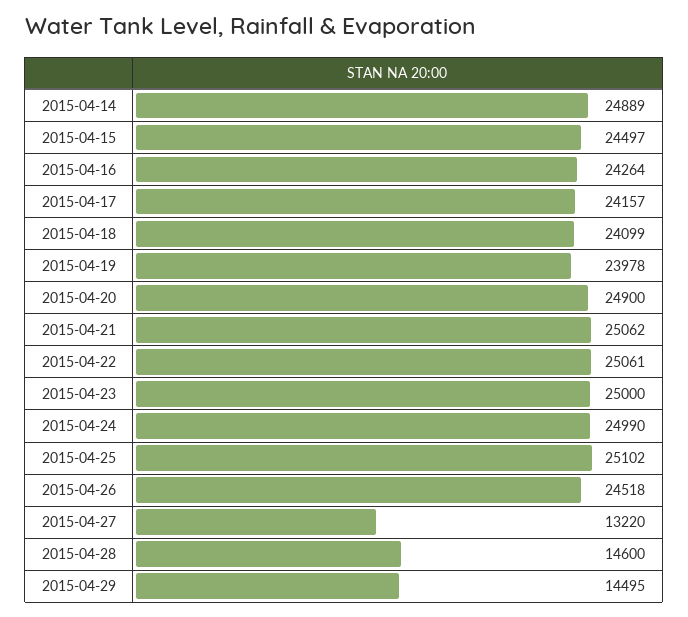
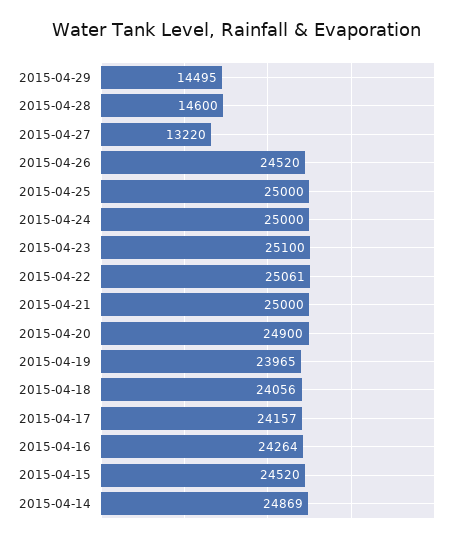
2015-04-14: 24889 -> 24869
2015-04-15: 24497 -> 24520
2015-04-18: 24099 -> 24056
2015-04-19: 23978 -> 23965
2015-04-21: 25062 -> 25000
2015-04-23: 25000 -> 25100
2015-04-24: 24990 -> 25000
2015-04-25: 25102 -> 25000
2015-04-26: 24518 -> 24520

